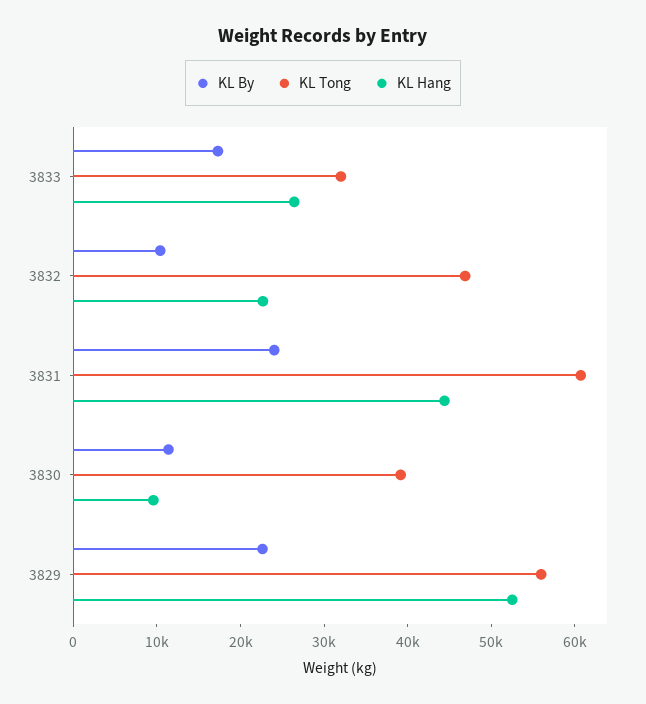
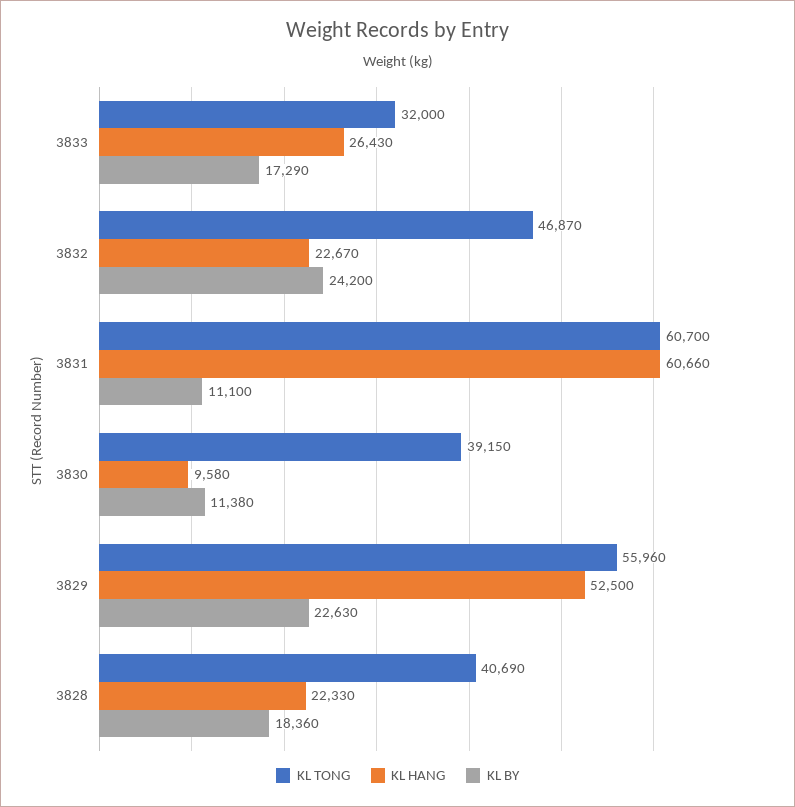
KL By, 3832: 10000 -> 24200
KL By, 3831: 24000 -> 11100
KL Hang, 3831: 44000 -> 60660
KL Tong, 3828: none -> 40690
KL Hang, 3828: none -> 22330
KL By, 3828: none -> 18360

